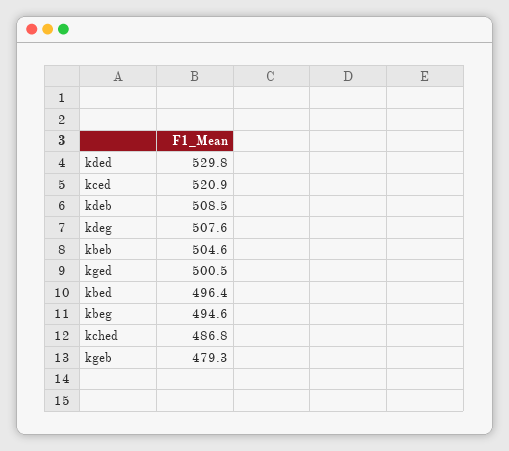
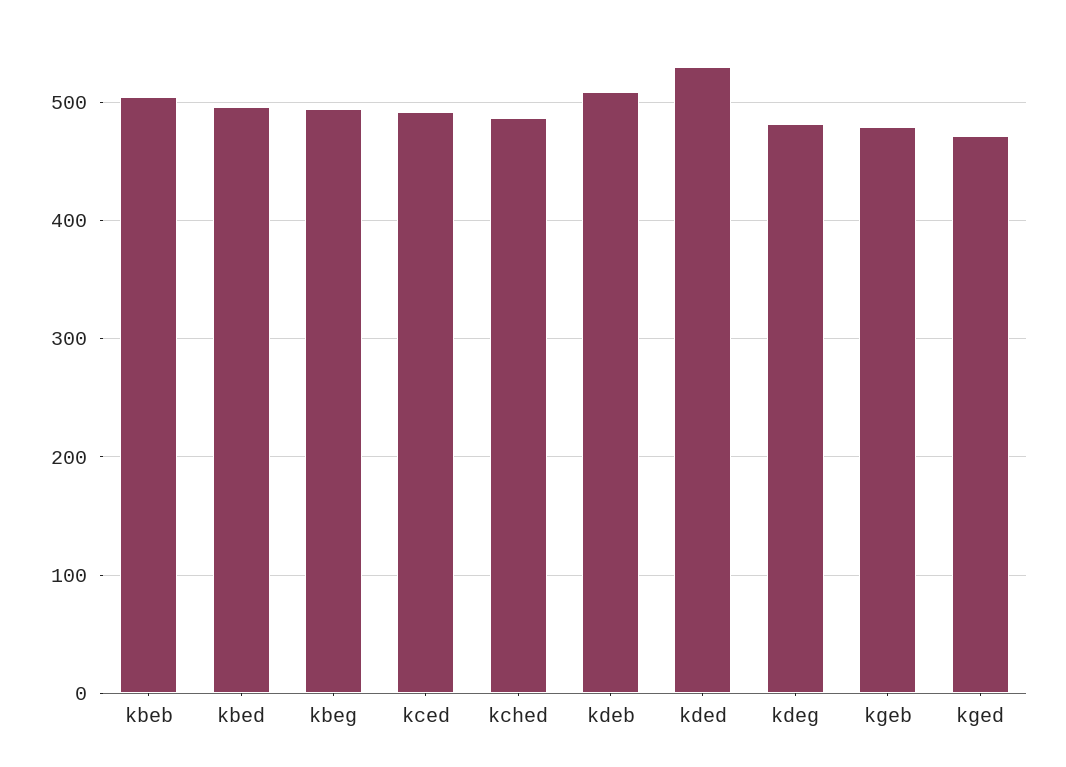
kced: 520.9 -> 490
kdeg: 507.6 -> 480
kged: 500.5 -> 470

